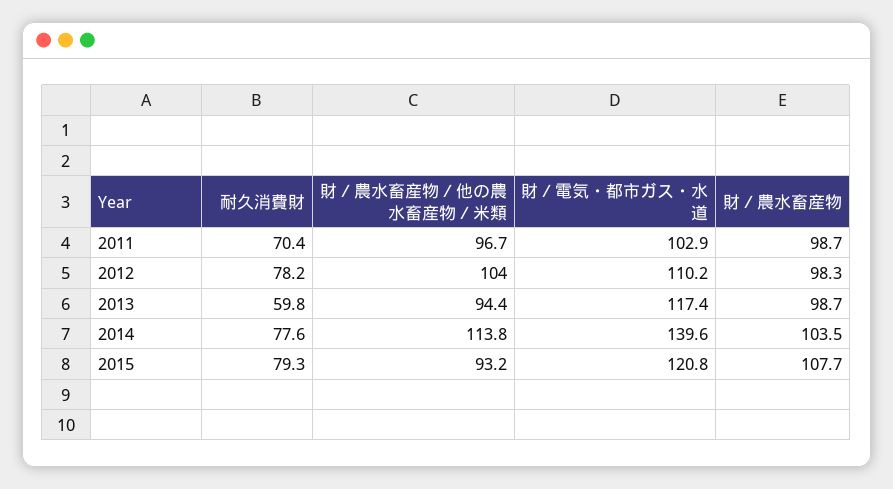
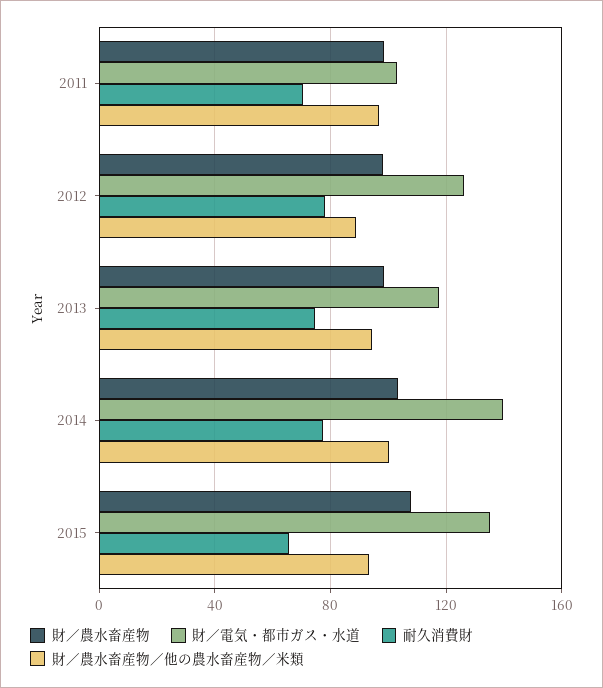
財／農水畜産物／他の農水畜産物／米類, 2012: 104 -> 90
財／電気・都市ガス・水道, 2012: 110.2 -> 125
耐久消費財, 2013: 59.8 -> 75
財／農水畜産物／他の農水畜産物／米類, 2014: 113.8 -> 100
耐久消費財, 2015: 79.3 -> 65
財／電気・都市ガス・水道, 2015: 120.8 -> 135

